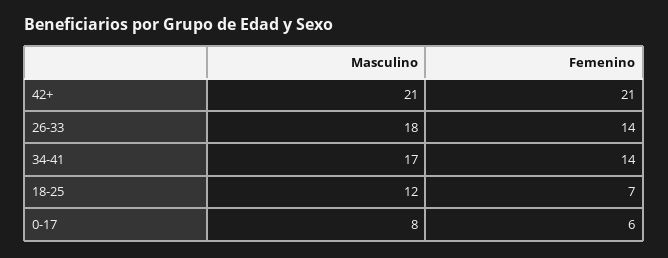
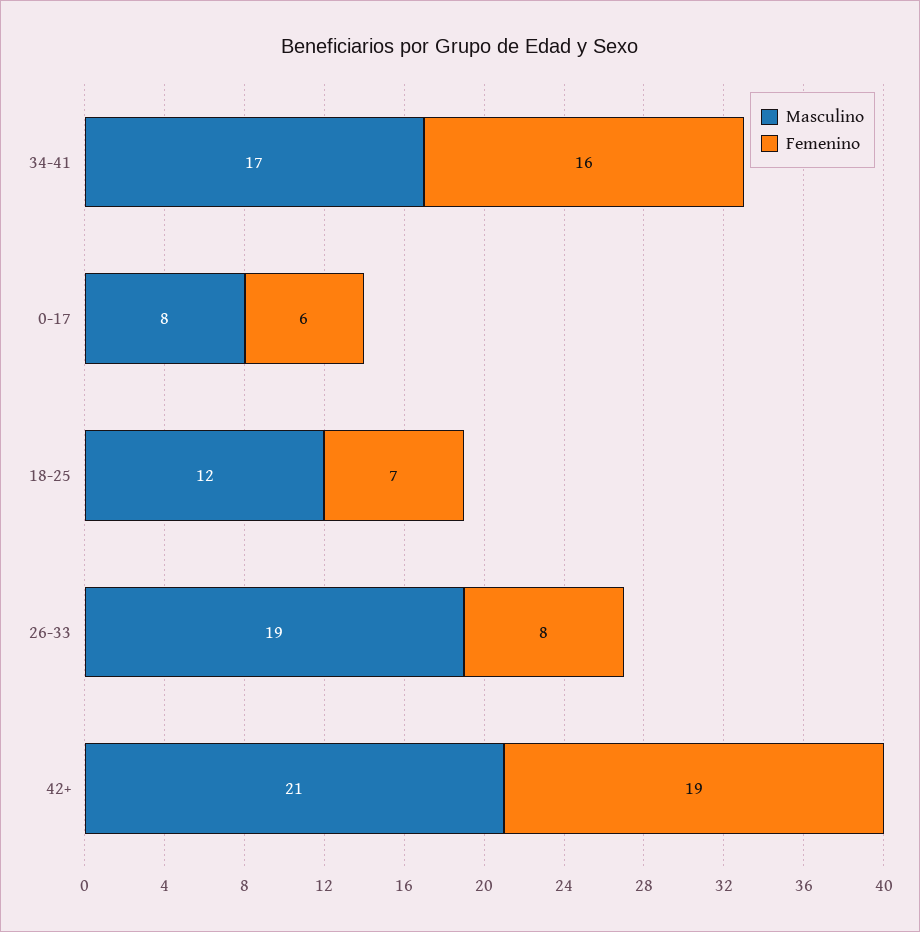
Femenino, 42+: 21 -> 19
Masculino, 26-33: 18 -> 19
Femenino, 26-33: 14 -> 8
Femenino, 34-41: 14 -> 16

